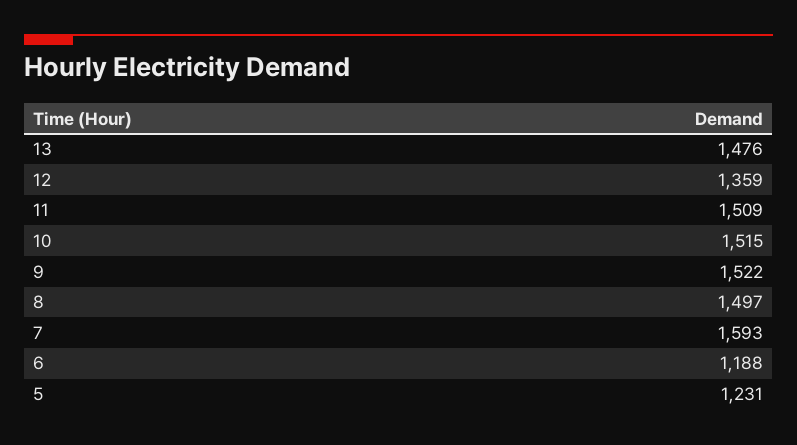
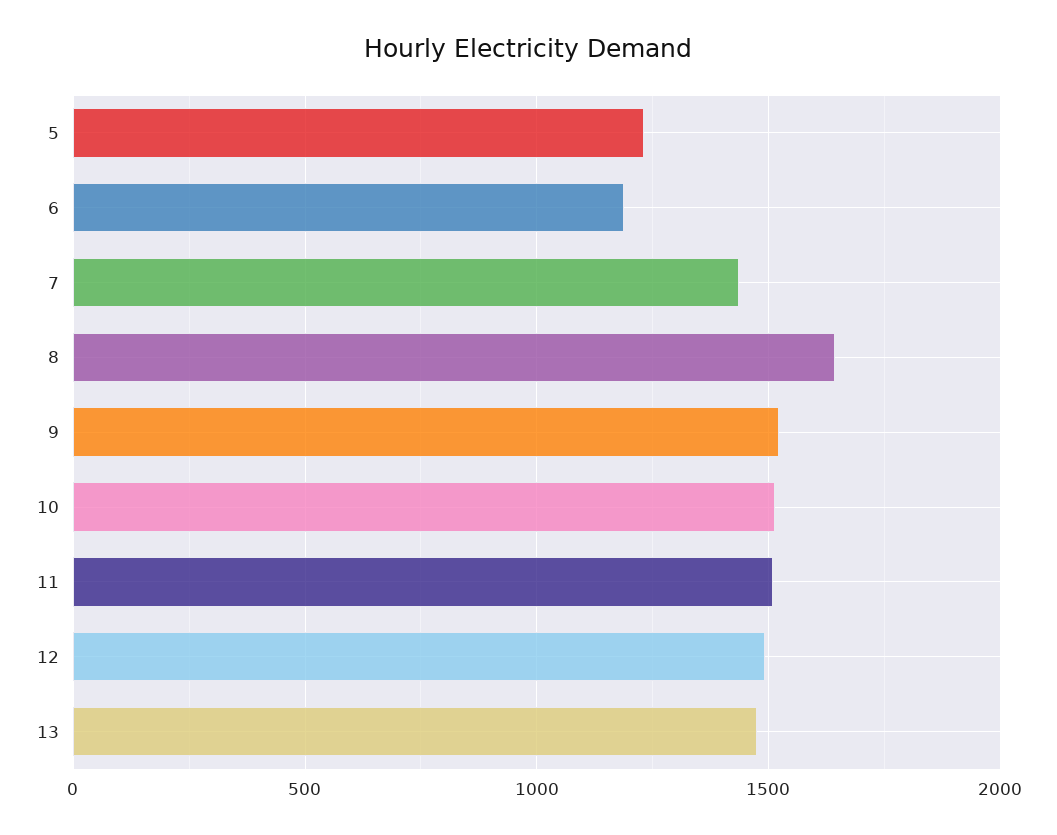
12: 1359 -> 1500
8: 1497 -> 1650
7: 1593 -> 1450

